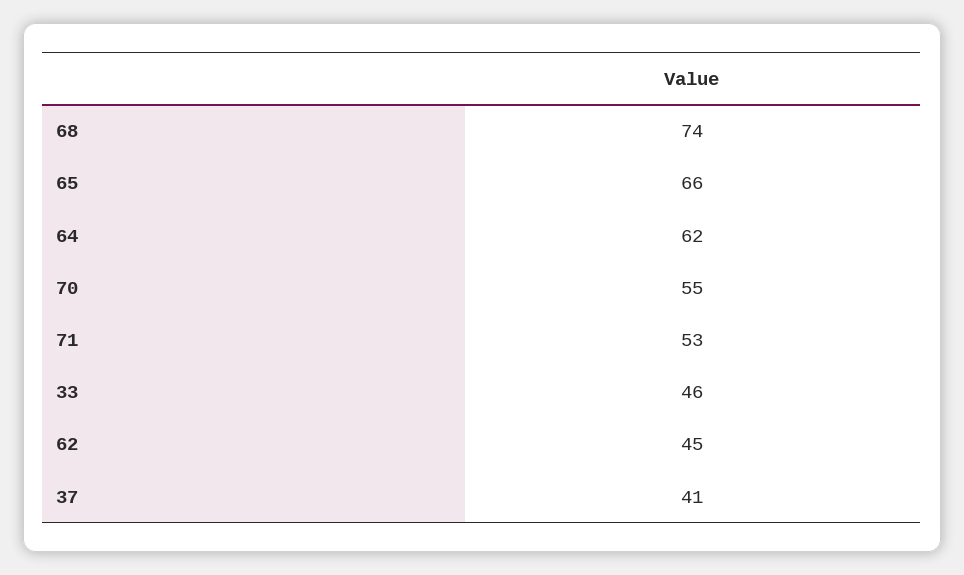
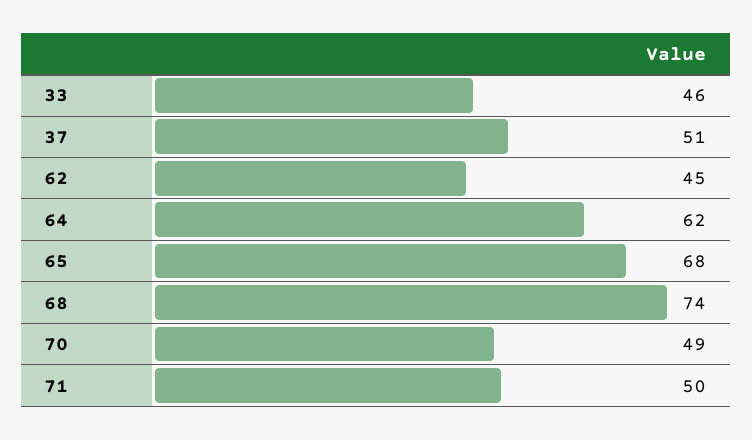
65: 66 -> 68
70: 55 -> 49
71: 53 -> 50
37: 41 -> 51

